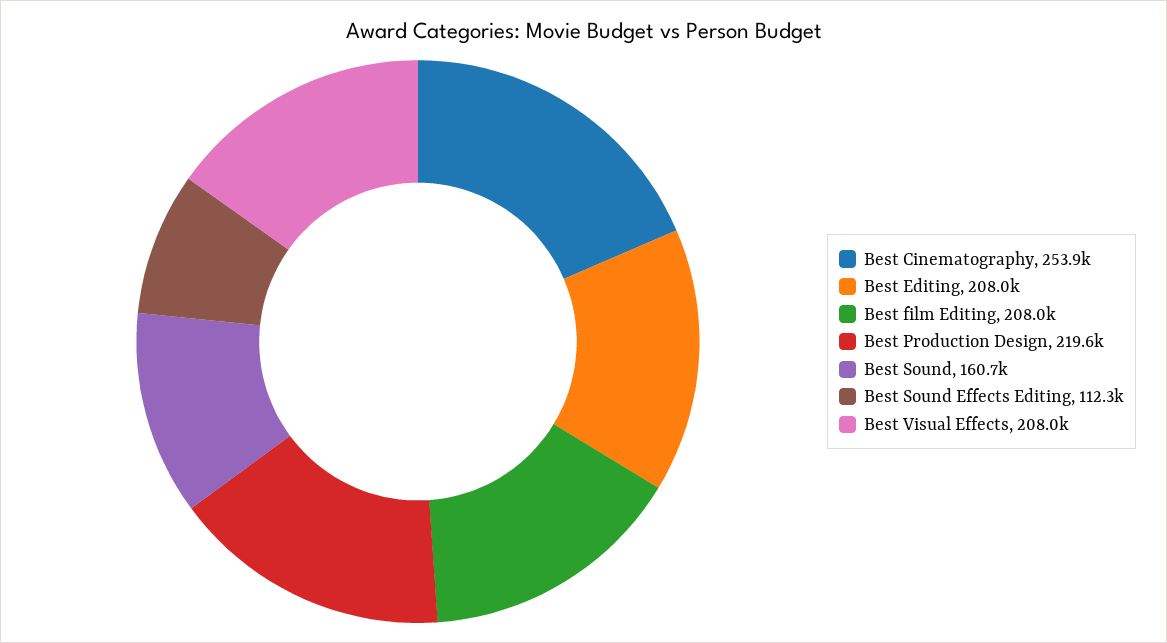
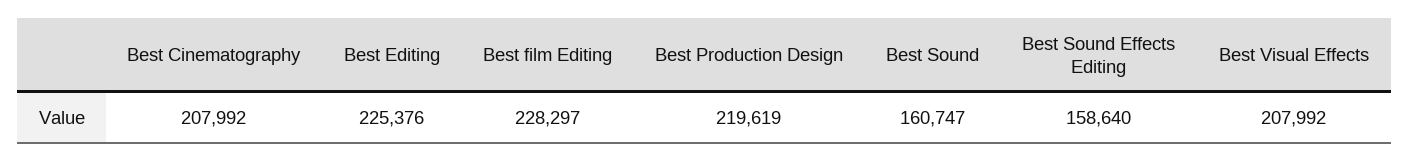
Best Cinematography: 253900 -> 207992
Best Editing: 208000 -> 225376
Best film Editing: 208000 -> 228297
Best Sound Effects Editing: 112300 -> 158640

